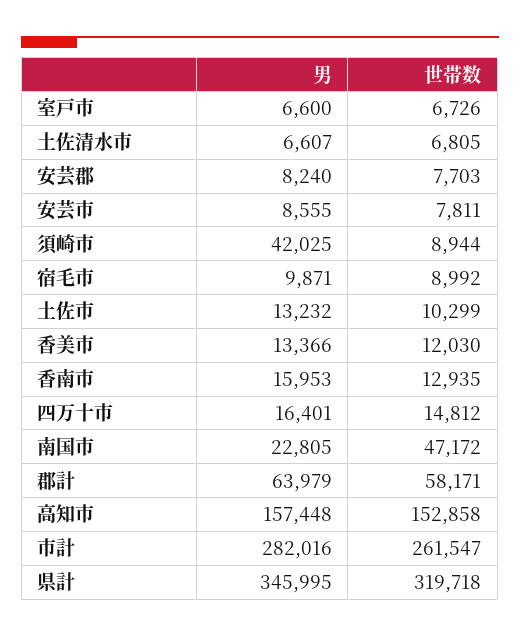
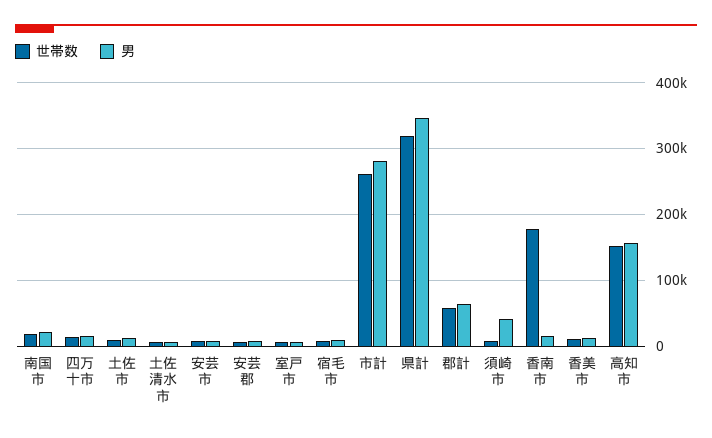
世帯数, 香南市: 12935 -> 180000
世帯数, 南国市: 47172 -> 20000

